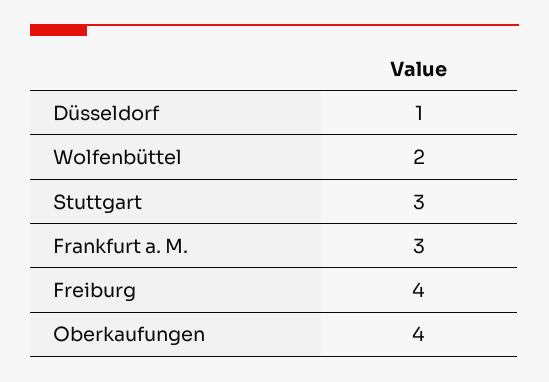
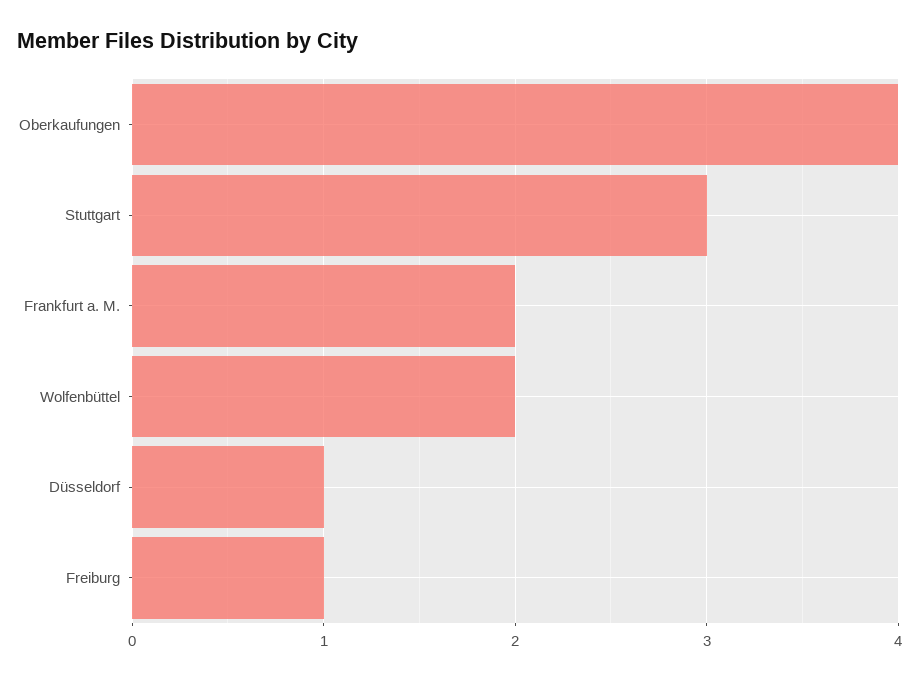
Frankfurt a. M.: 3 -> 2
Freiburg: 4 -> 1

